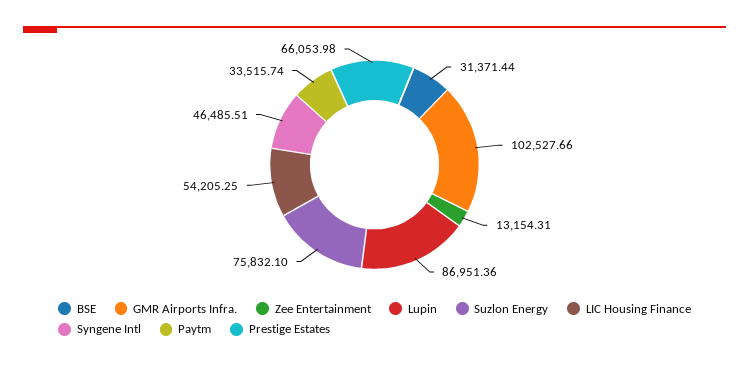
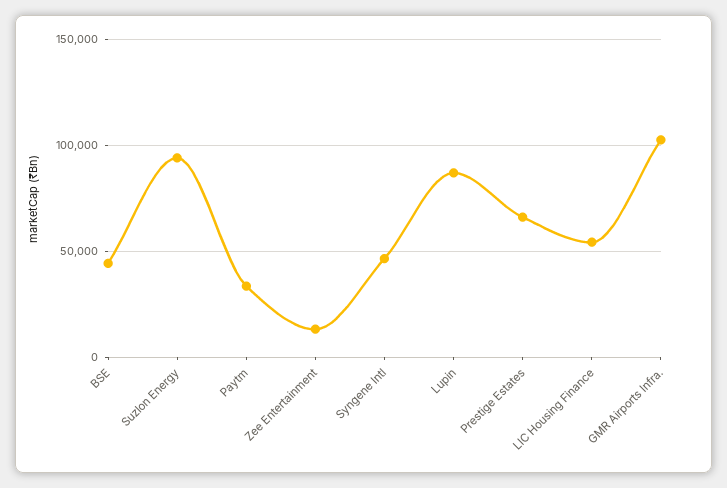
BSE: 31371.44 -> 45000
Suzlon Energy: 75832.1 -> 95000

